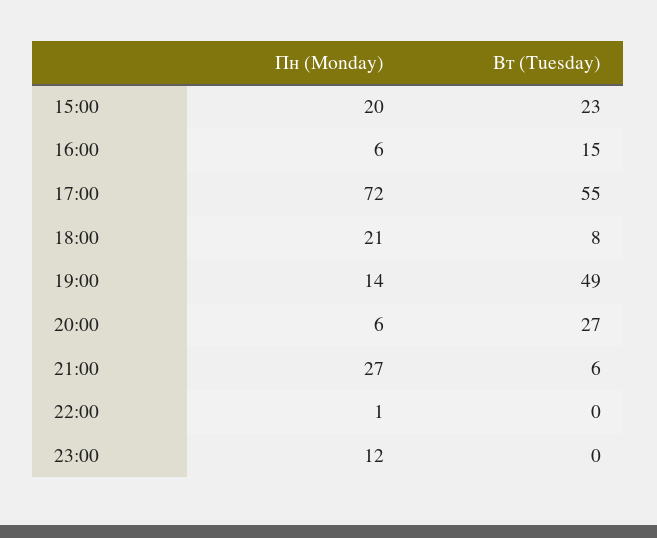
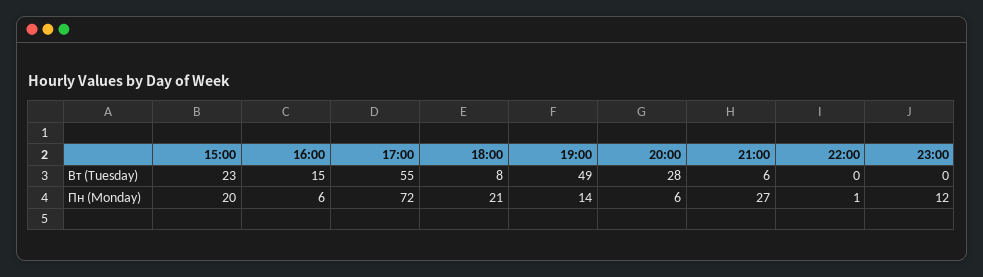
Вт (Tuesday), 20:00: 27 -> 28

